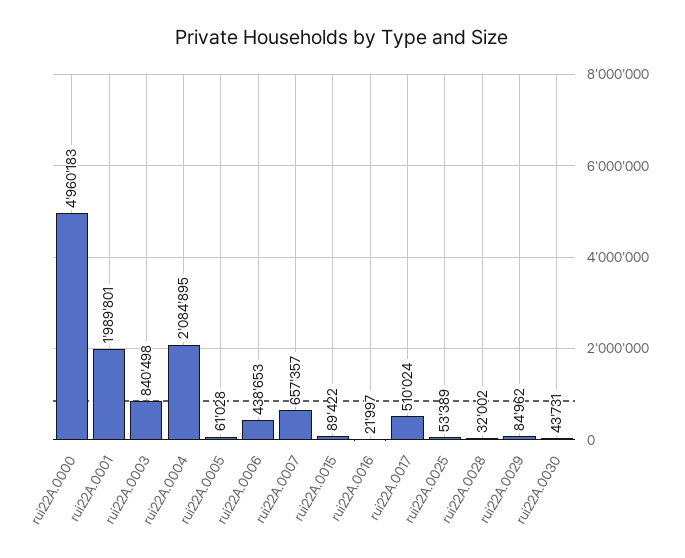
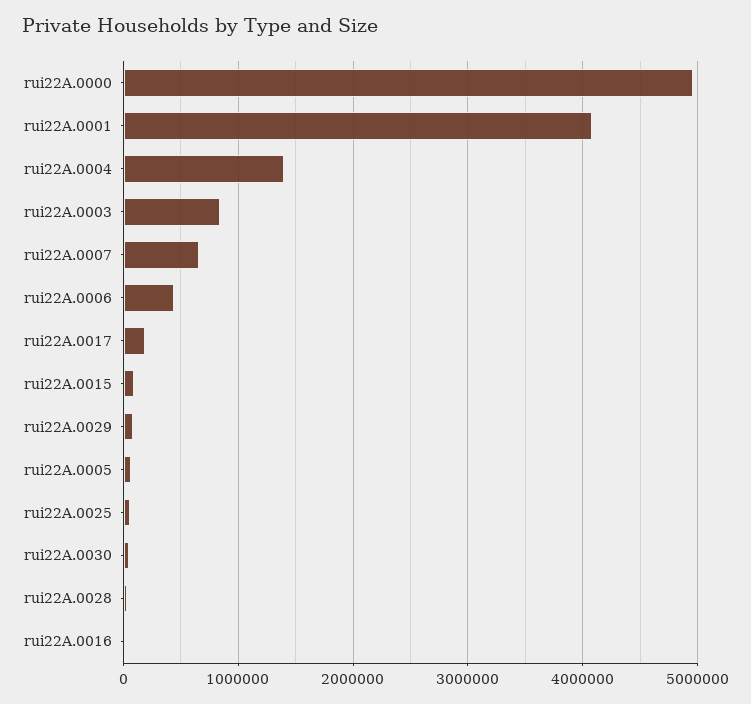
rui22A.0001: 1989801 -> 4100000
rui22A.0004: 2084895 -> 1400000
rui22A.0017: 510024 -> 200000

